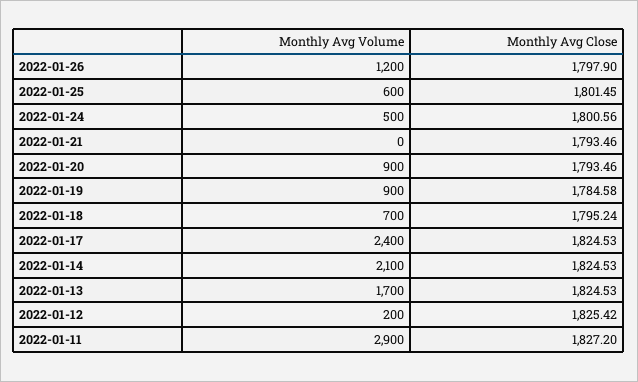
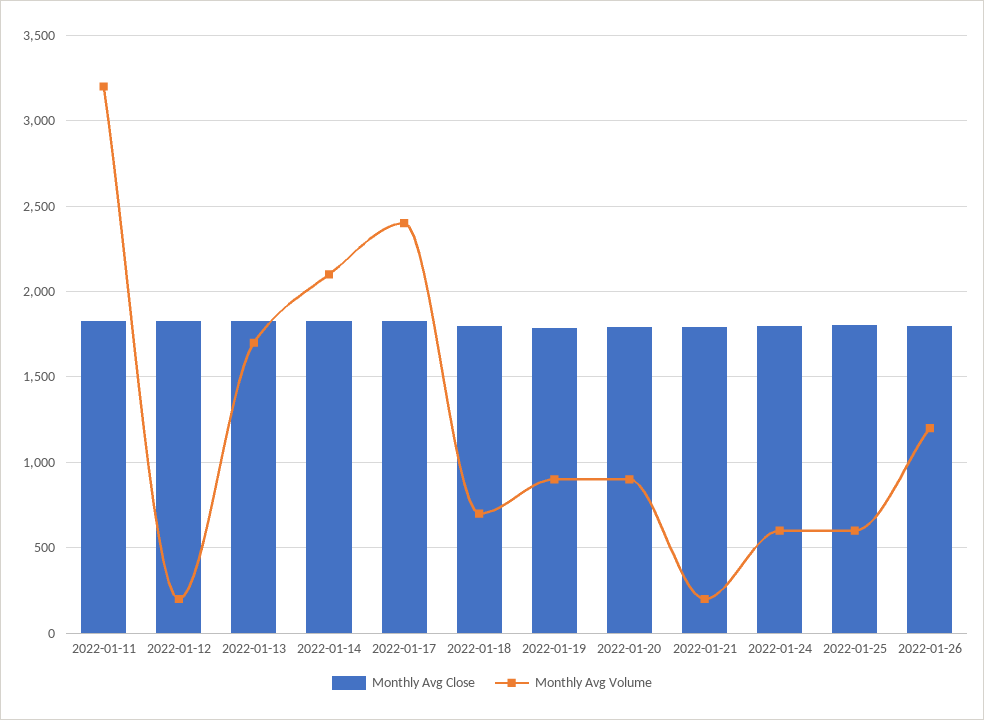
Monthly Avg Volume, 2022-01-24: 500 -> 600
Monthly Avg Volume, 2022-01-21: 0 -> 200
Monthly Avg Volume, 2022-01-11: 2900 -> 3200

